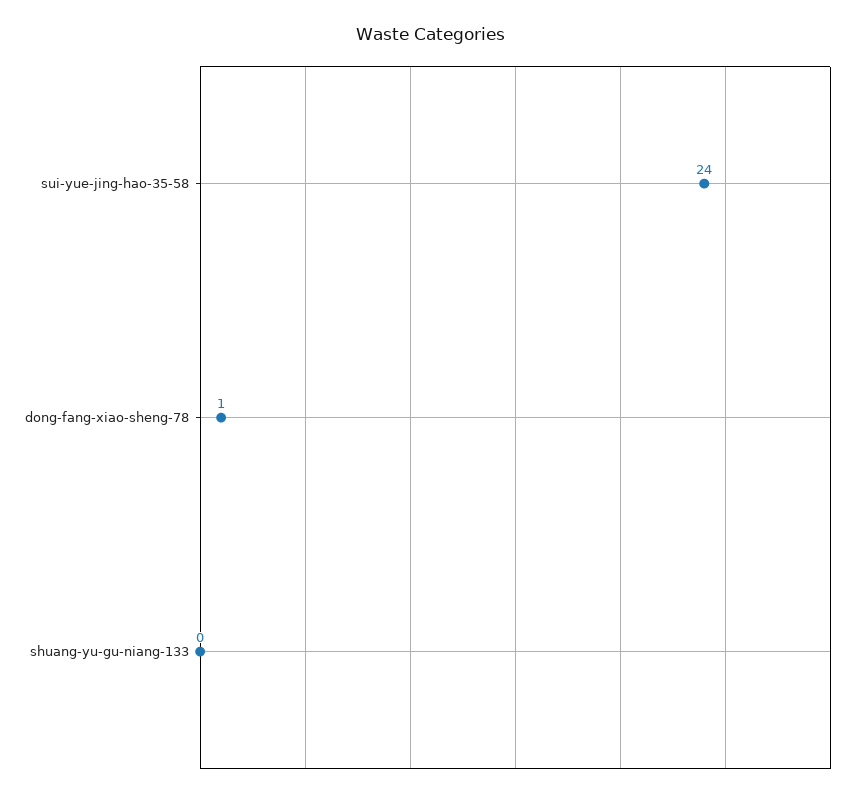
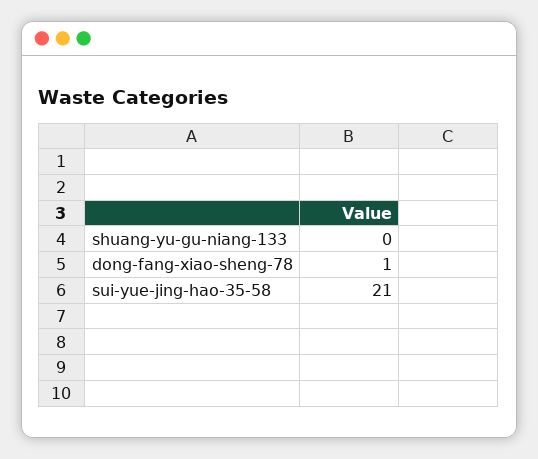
sui-yue-jing-hao-35-58: 24 -> 21

